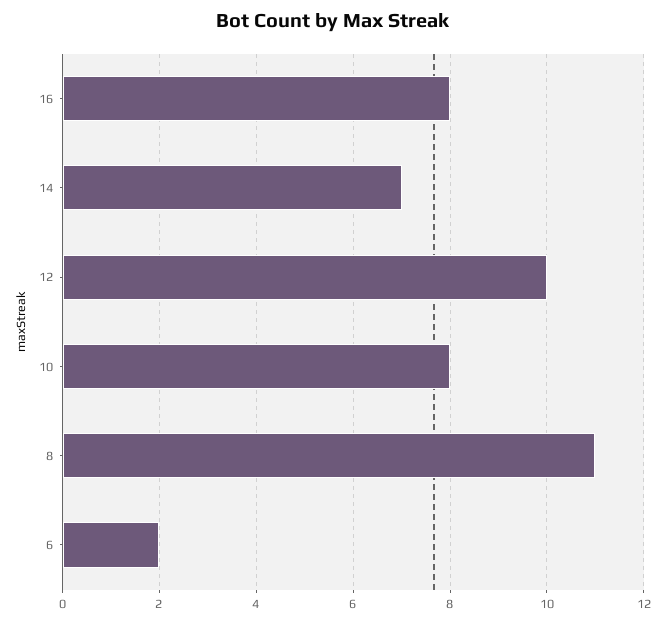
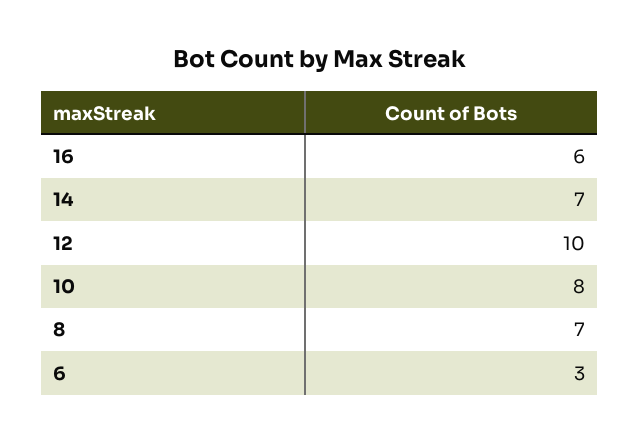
16: 8 -> 6
8: 11 -> 7
6: 2 -> 3

